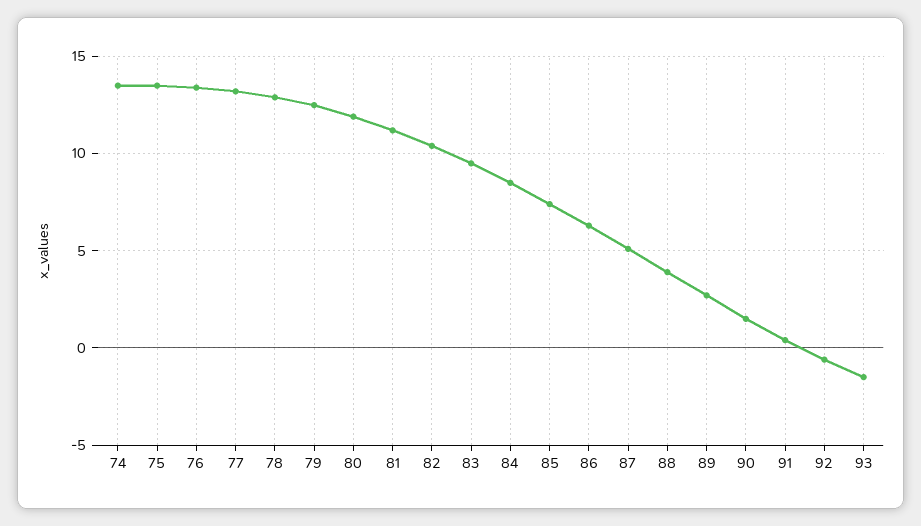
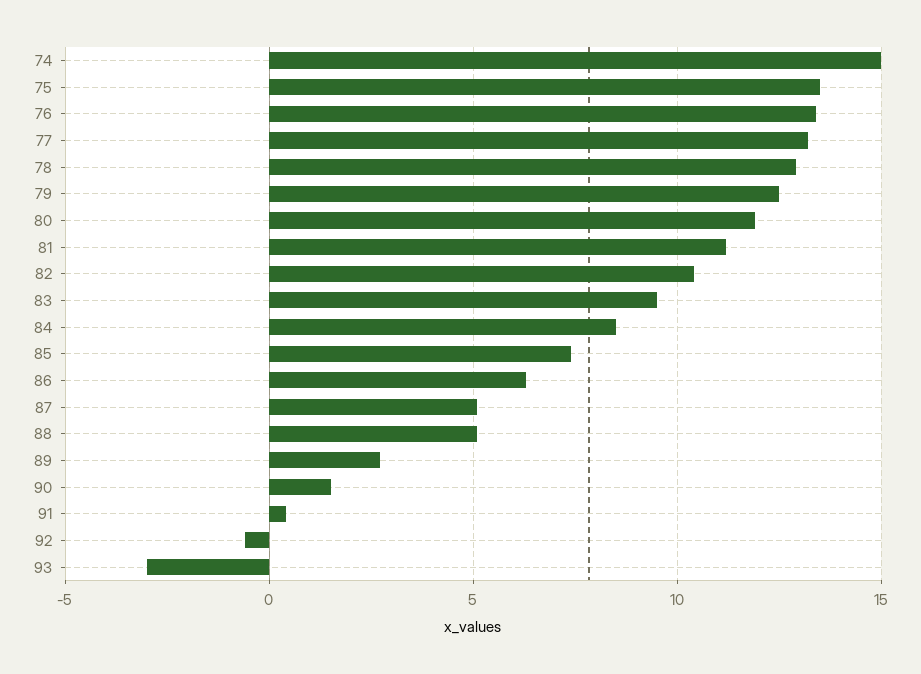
74: 13.5 -> 15
88: 4 -> 5
93: -1.5 -> -3

